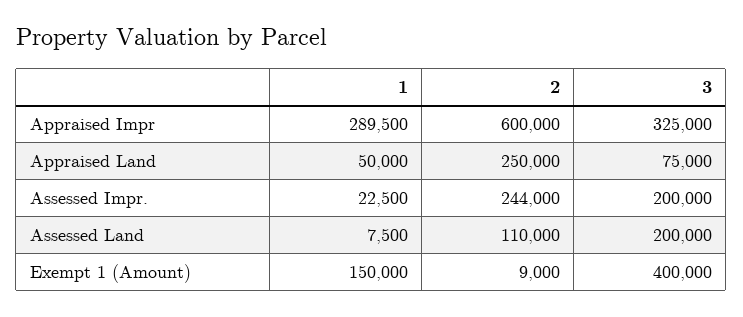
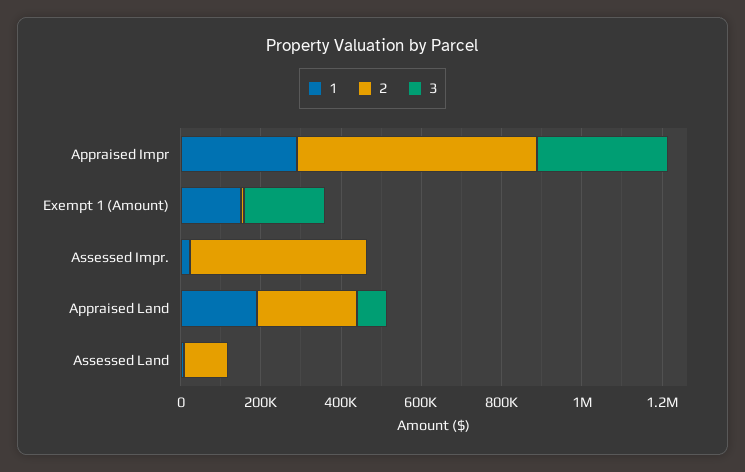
1, Appraised Land: 50000 -> 200000
2, Assessed Impr.: 244000 -> 450000
3, Assessed Impr.: 200000 -> 0
3, Assessed Land: 200000 -> 0
3, Exempt 1 (Amount): 400000 -> 200000

